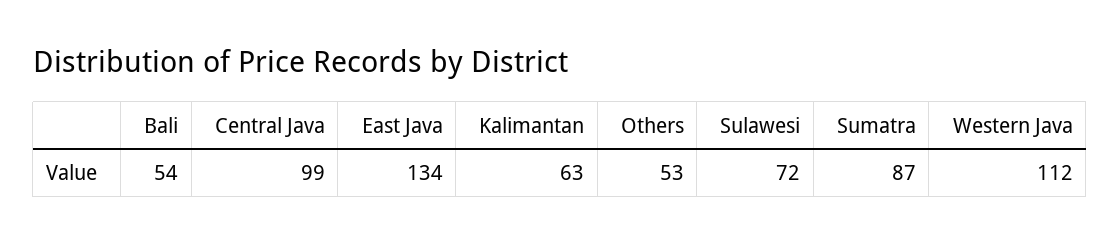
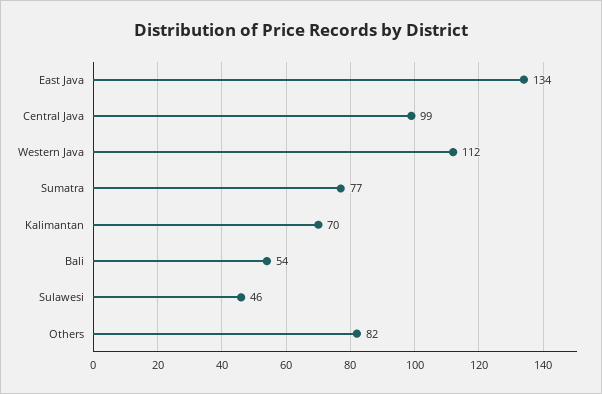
Kalimantan: 63 -> 70
Others: 53 -> 82
Sulawesi: 72 -> 46
Sumatra: 87 -> 77

